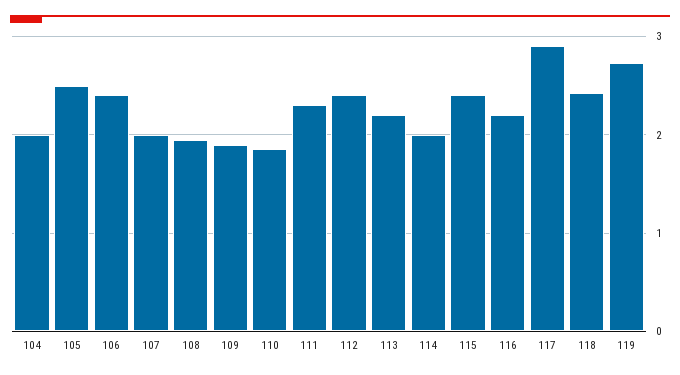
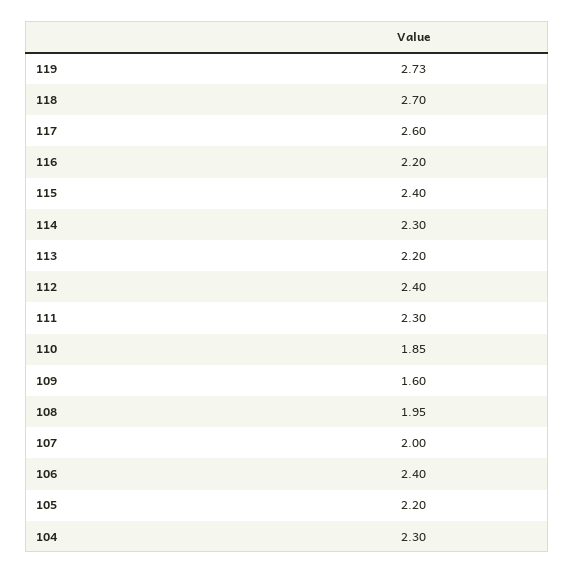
104: 2 -> 2.3
105: 2.5 -> 2.2
109: 1.9 -> 1.6
114: 2 -> 2.3
117: 2.9 -> 2.6
118: 2.4 -> 2.7

